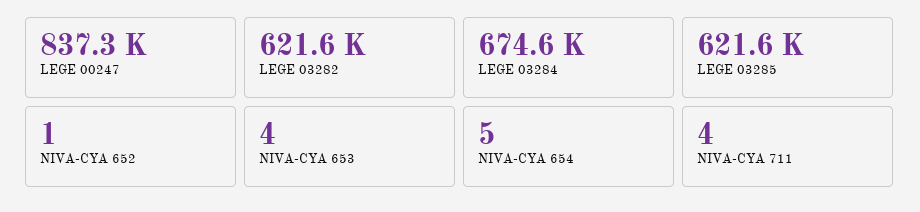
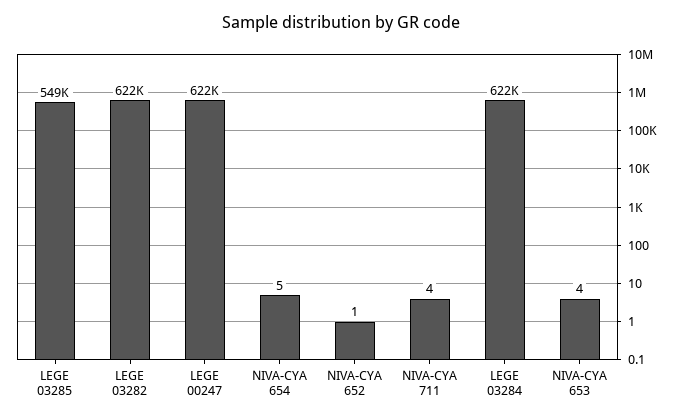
LEGE 00247: 837300 -> 622000
LEGE 03284: 674600 -> 622000
LEGE 03285: 621600 -> 549000

